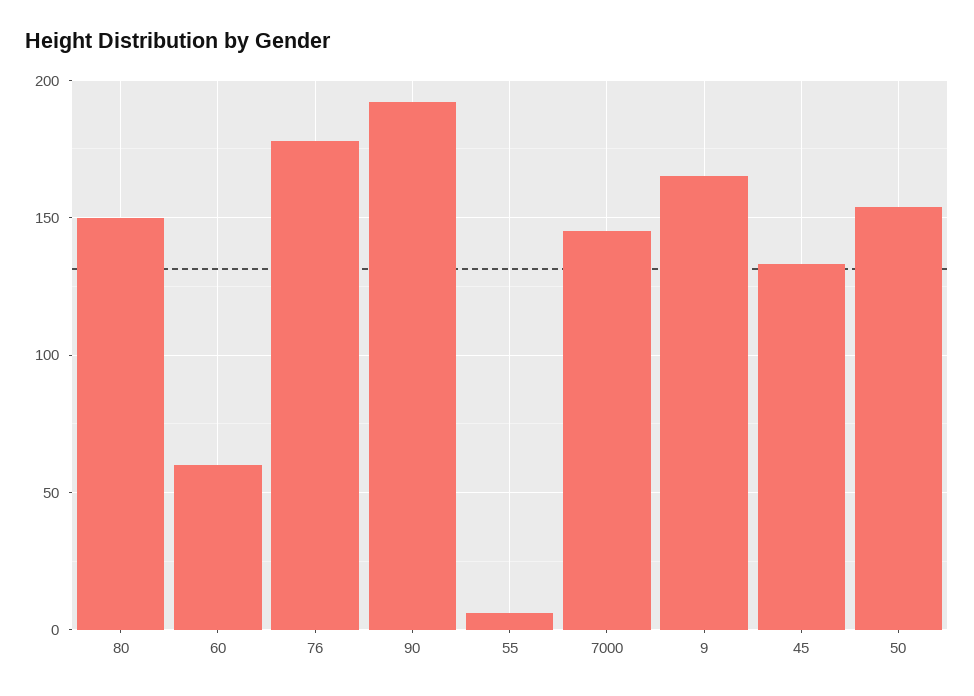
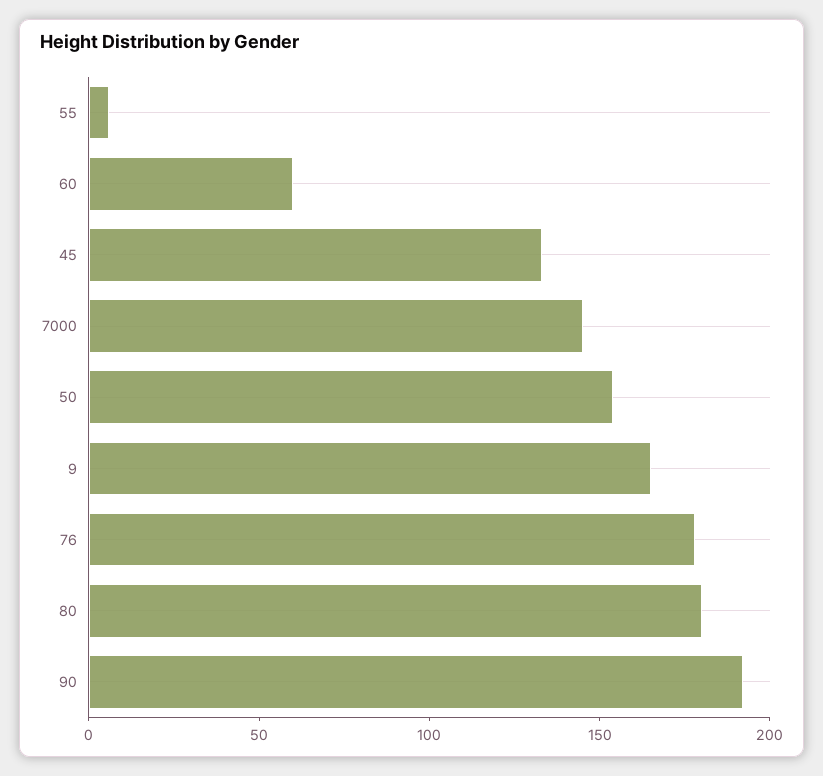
80: 150 -> 180

